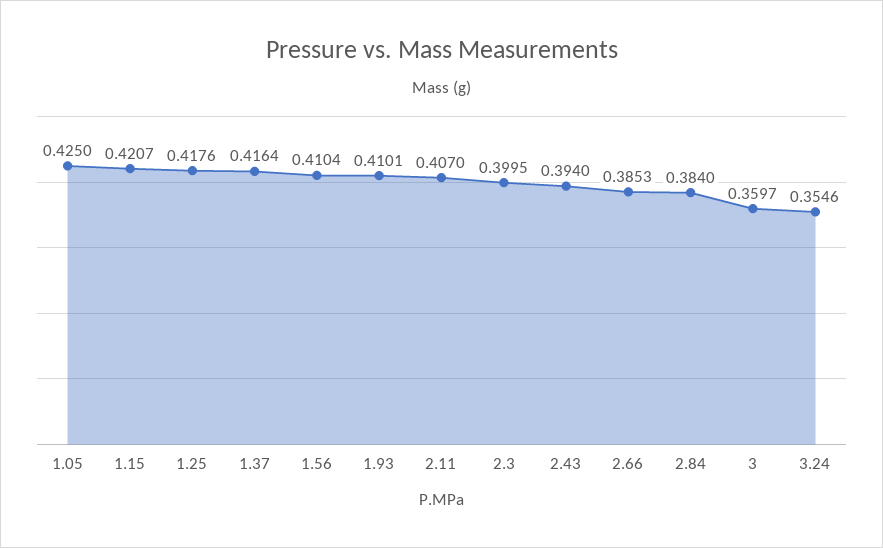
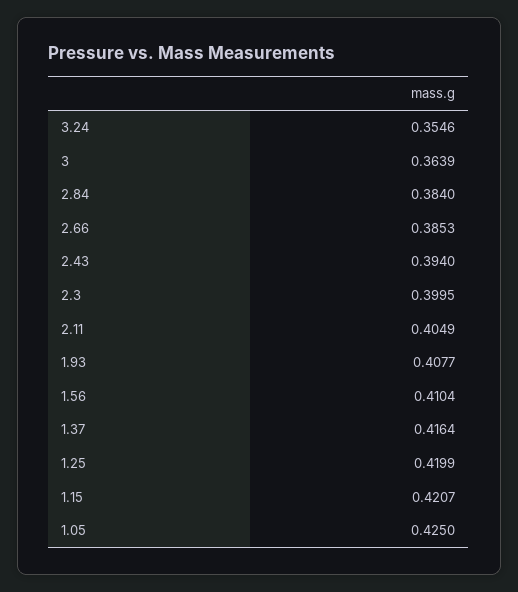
1.25: 0.4176 -> 0.4199
1.93: 0.4101 -> 0.4077
2.11: 0.407 -> 0.4049
3: 0.3597 -> 0.3639

